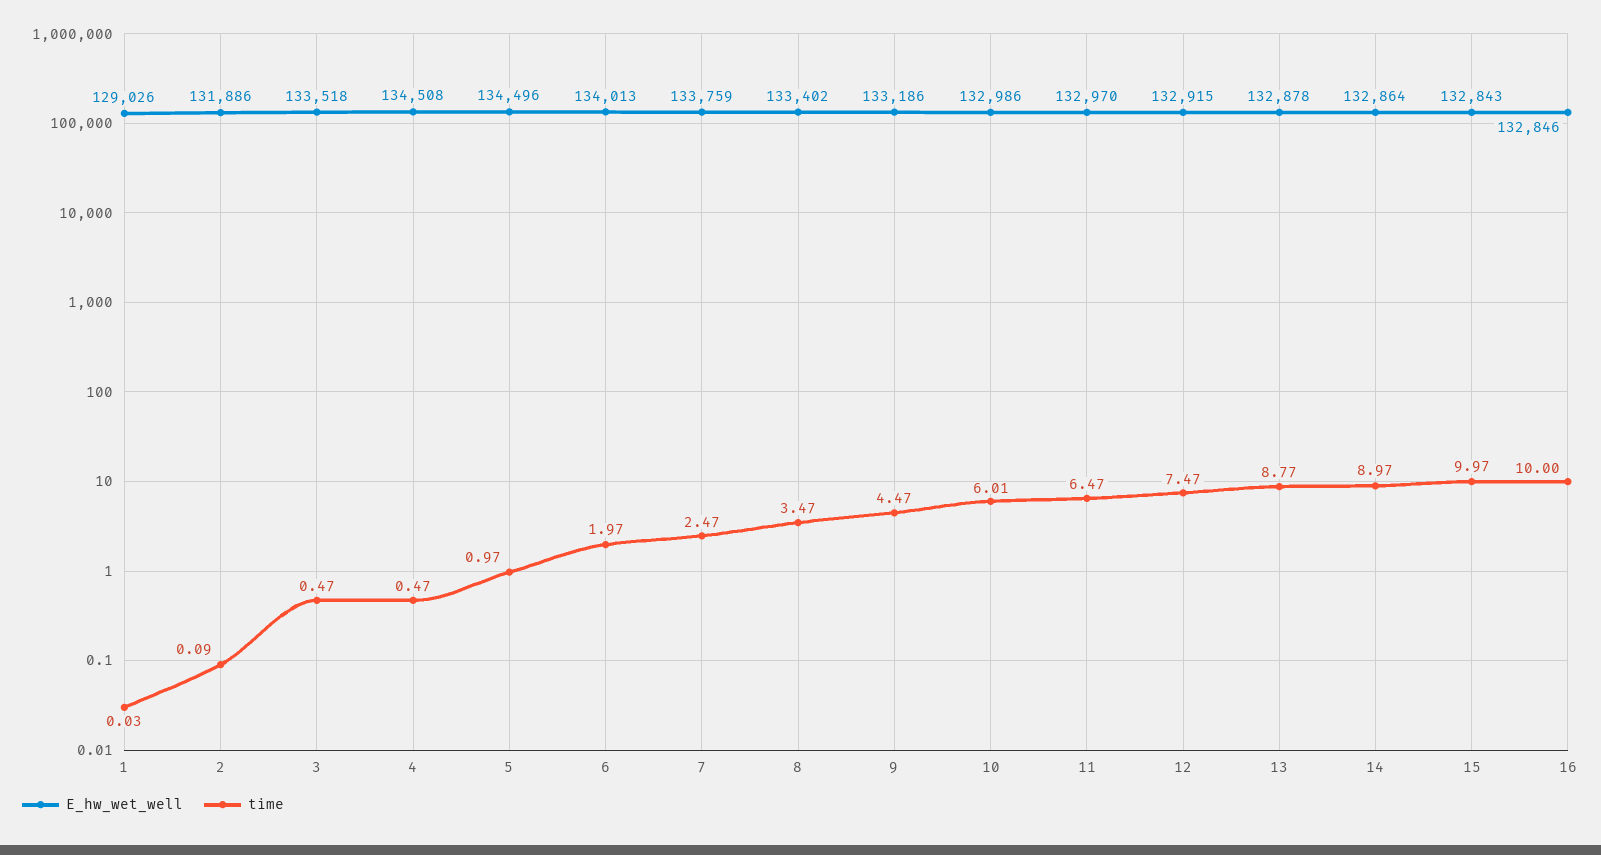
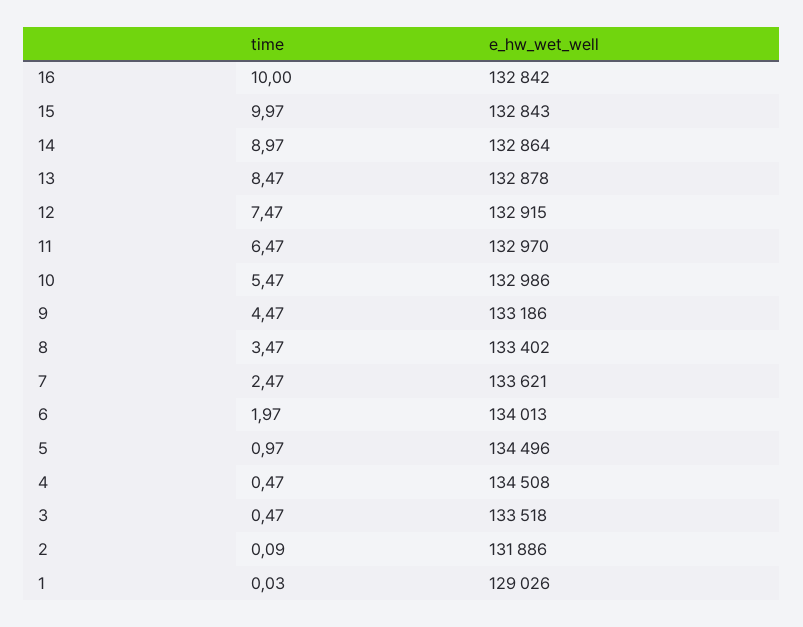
E_hw_wet_well, 7: 133759 -> 133621
time, 10: 6.01 -> 5.47
time, 13: 8.77 -> 8.47
E_hw_wet_well, 16: 132846 -> 132842

